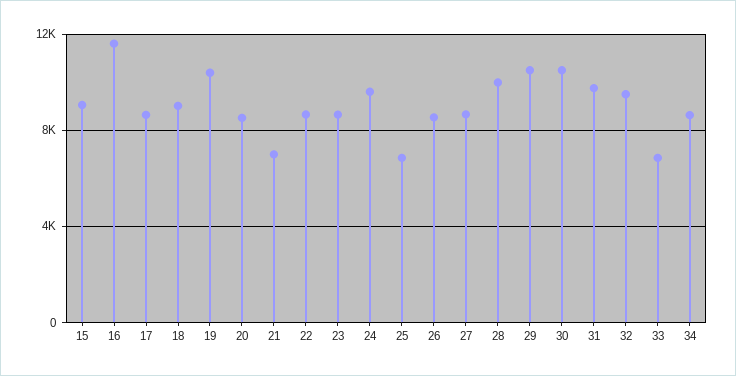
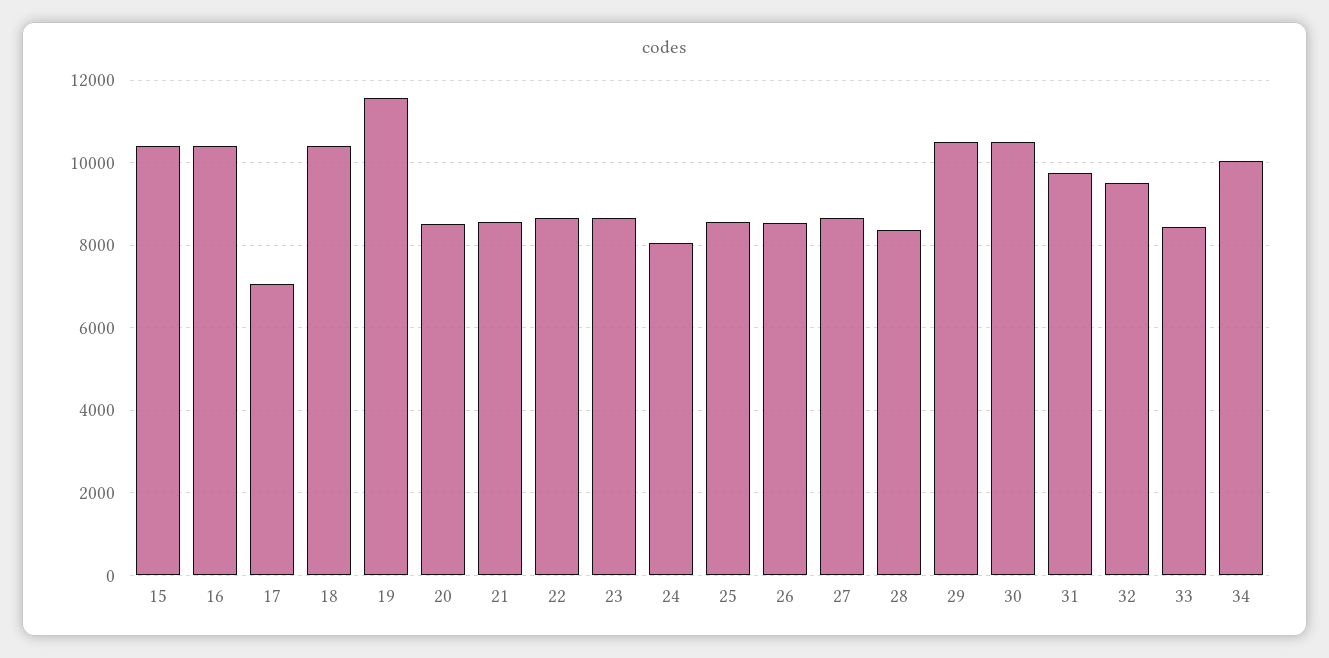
15: 9000 -> 10400
16: 11500 -> 10400
17: 8500 -> 7000
18: 9000 -> 10400
19: 10500 -> 11600
21: 7000 -> 8600
24: 9500 -> 8000
25: 7000 -> 8600
28: 10000 -> 8400
33: 7000 -> 8400
34: 8500 -> 10000

